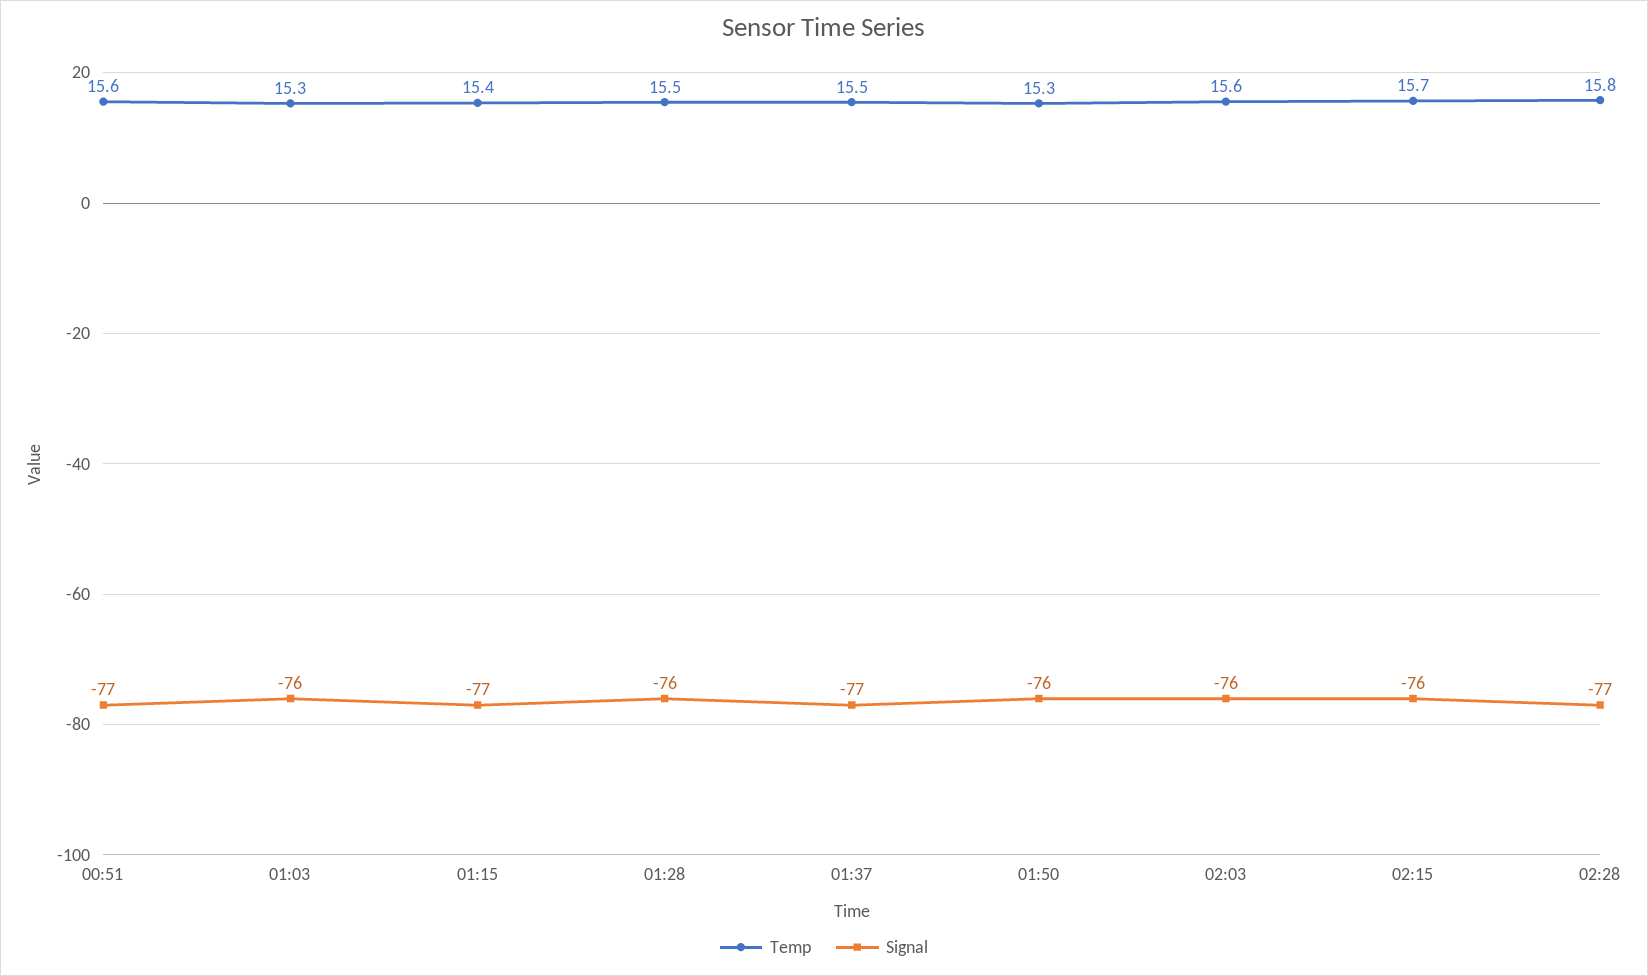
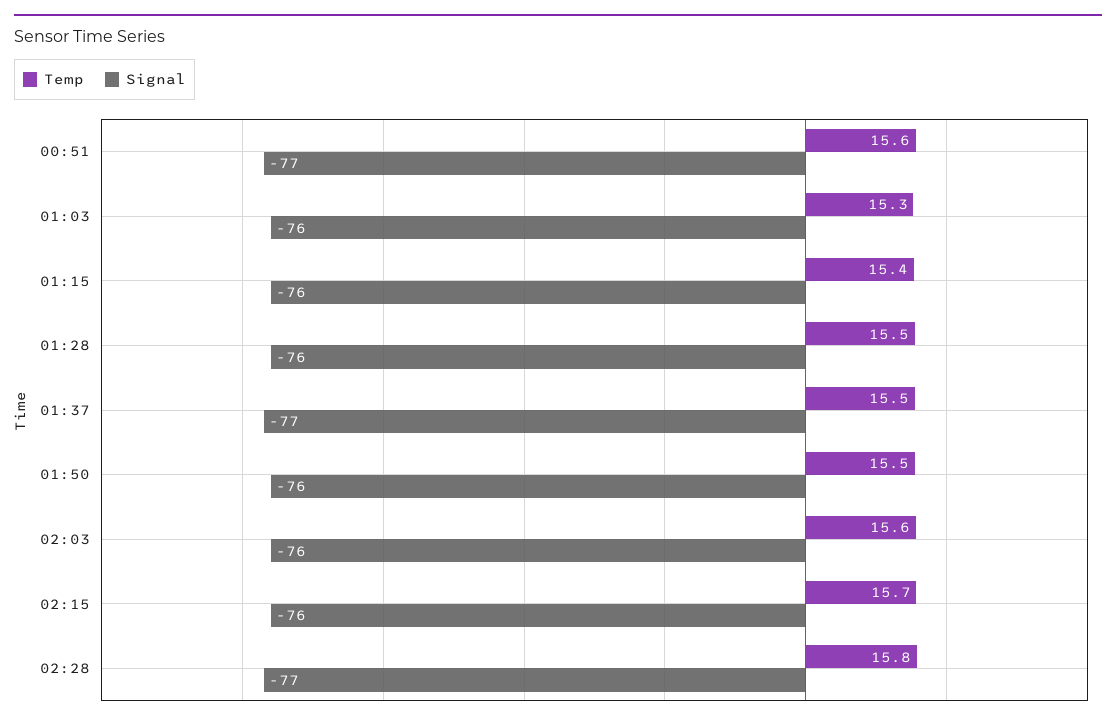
Signal, 01:15: -77 -> -76
Temp, 01:50: 15.3 -> 15.5

